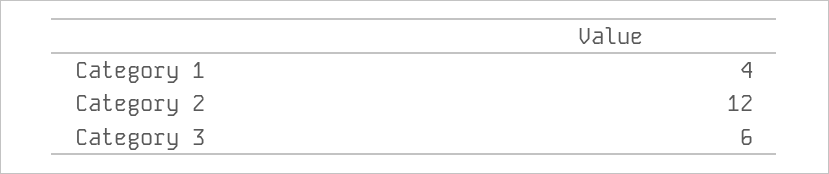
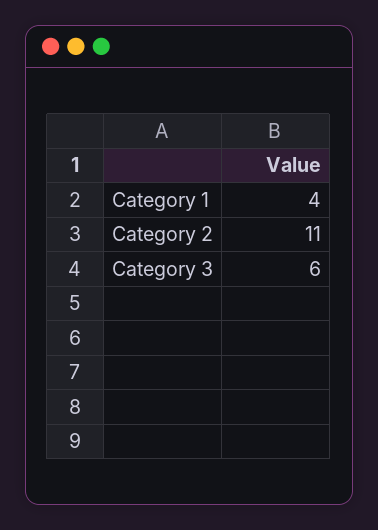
Category 2: 12 -> 11

